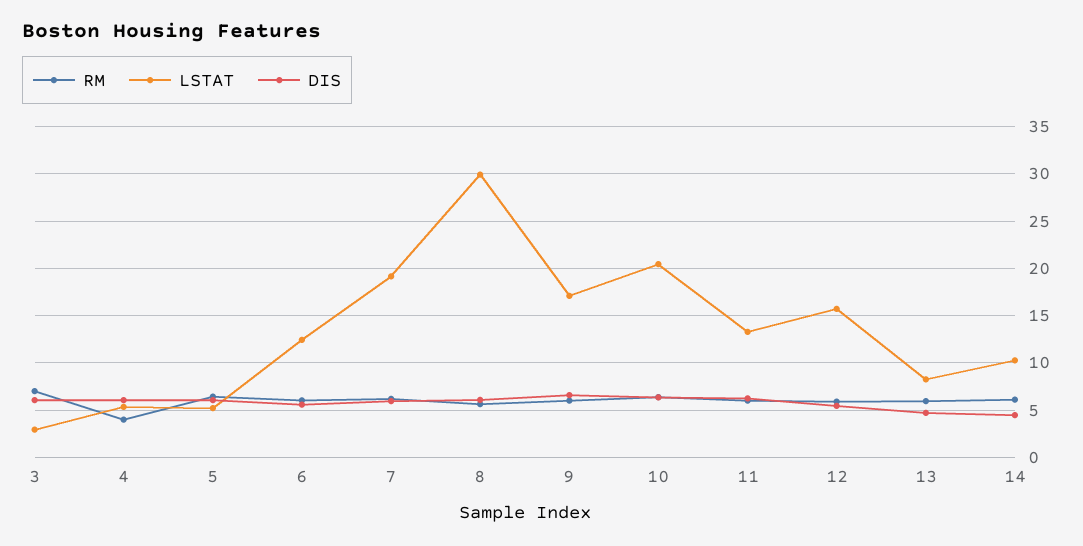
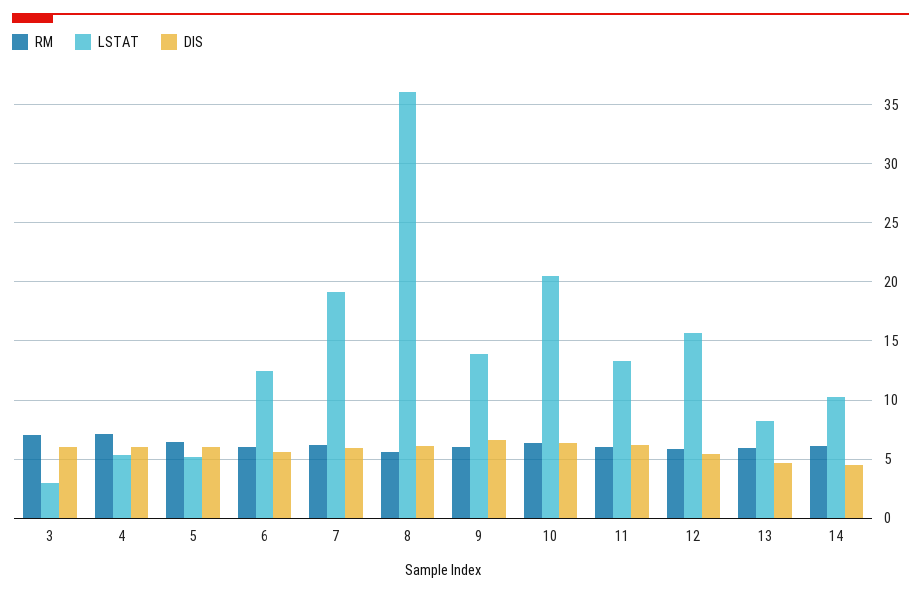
RM, 4: 4 -> 7
LSTAT, 8: 30 -> 36
LSTAT, 9: 17 -> 14

